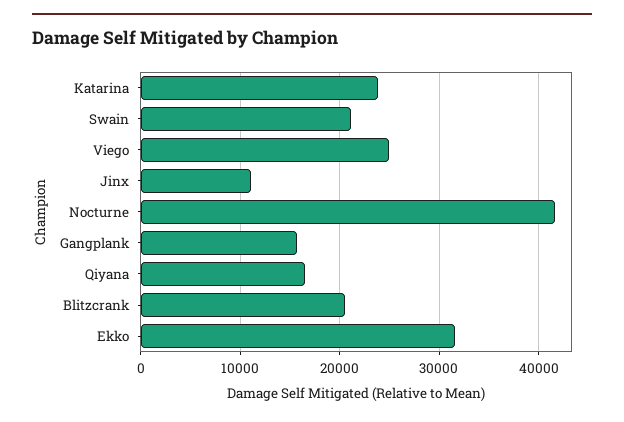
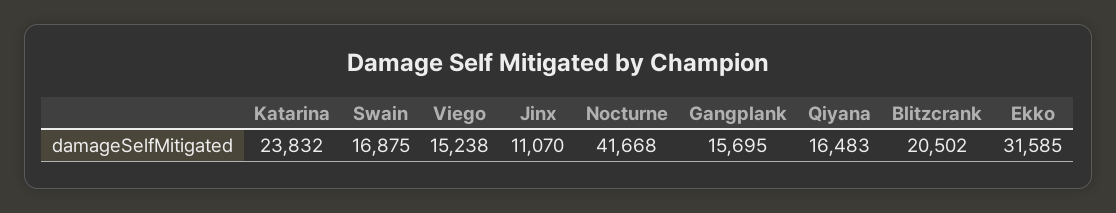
Swain: 21000 -> 16875
Viego: 25000 -> 15238

